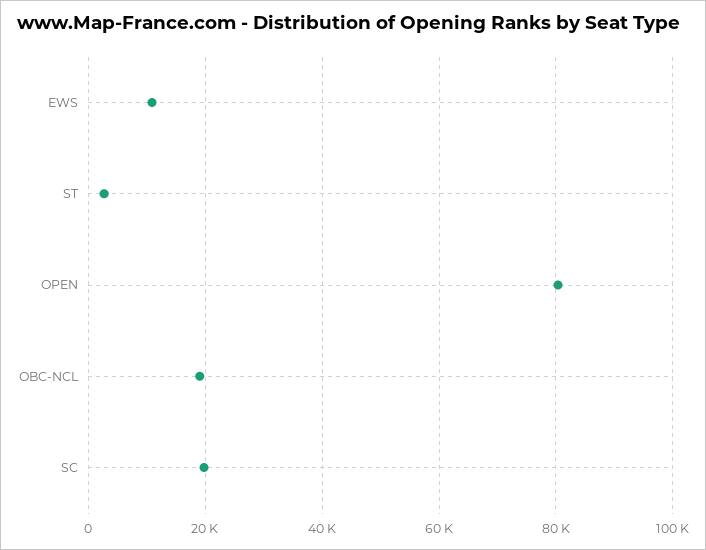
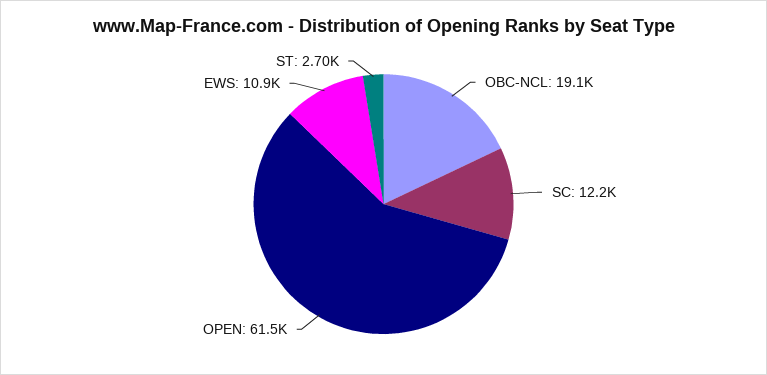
OPEN: 80000 -> 61500
SC: 20000 -> 12200

